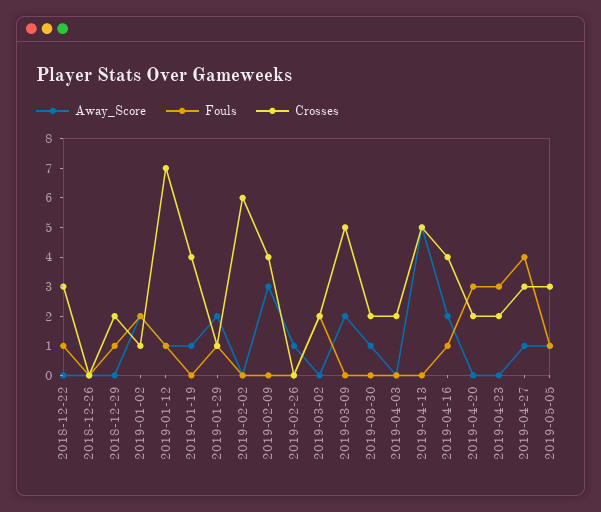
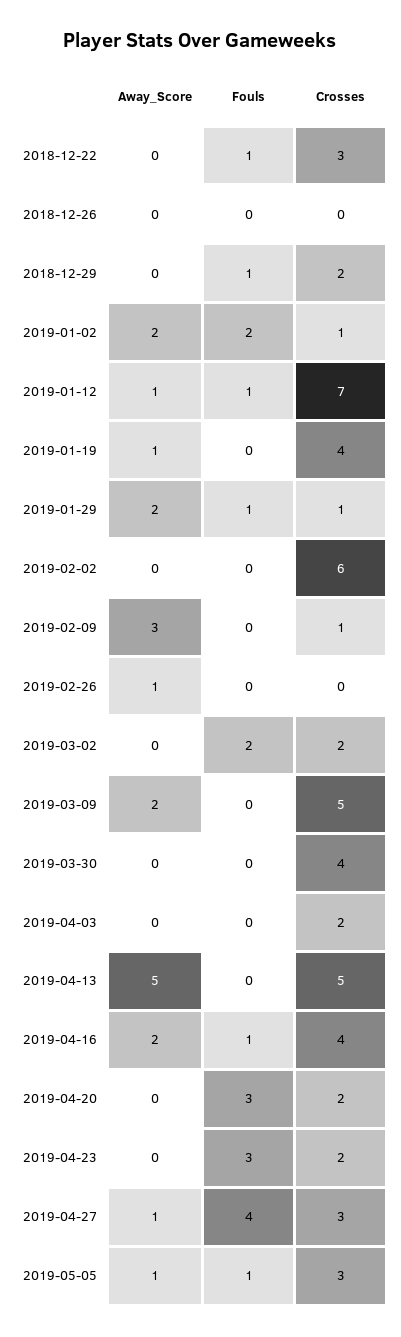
Crosses, 2019-02-09: 4 -> 1
Away_Score, 2019-03-30: 1 -> 0
Crosses, 2019-03-30: 2 -> 4

